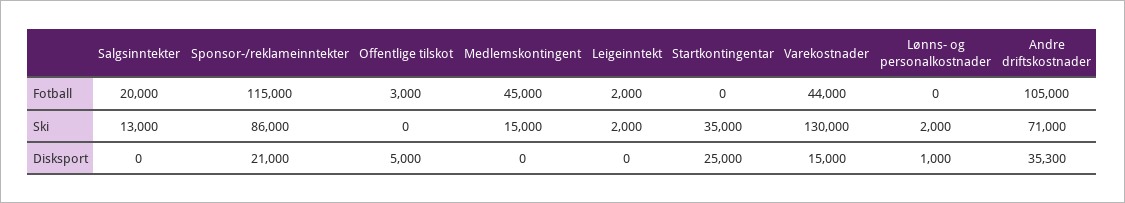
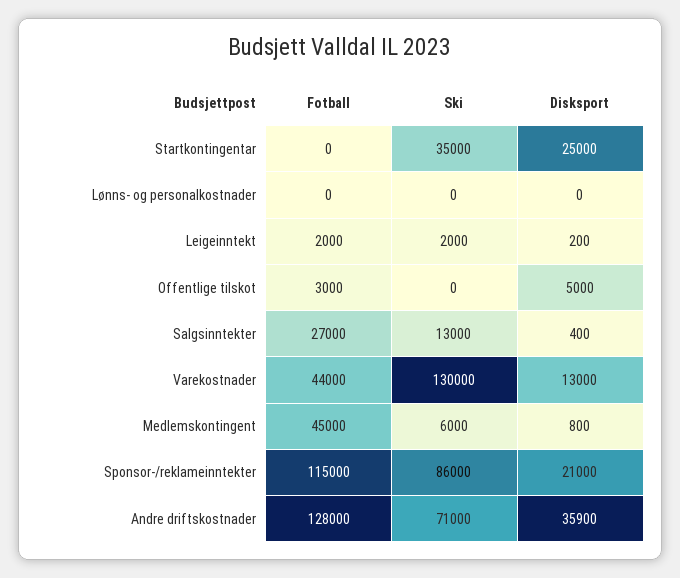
Salgsinntekter, Fotball: 20000 -> 27000
Andre driftskostnader, Fotball: 105000 -> 128000
Medlemskontingent, Ski: 15000 -> 6000
Lønns- og personalkostnader, Ski: 2000 -> 0
Salgsinntekter, Disksport: 0 -> 400
Medlemskontingent, Disksport: 0 -> 800
Leigeinntekt, Disksport: 0 -> 200
Varekostnader, Disksport: 15000 -> 13000
Lønns- og personalkostnader, Disksport: 1000 -> 0
Andre driftskostnader, Disksport: 35300 -> 35900

